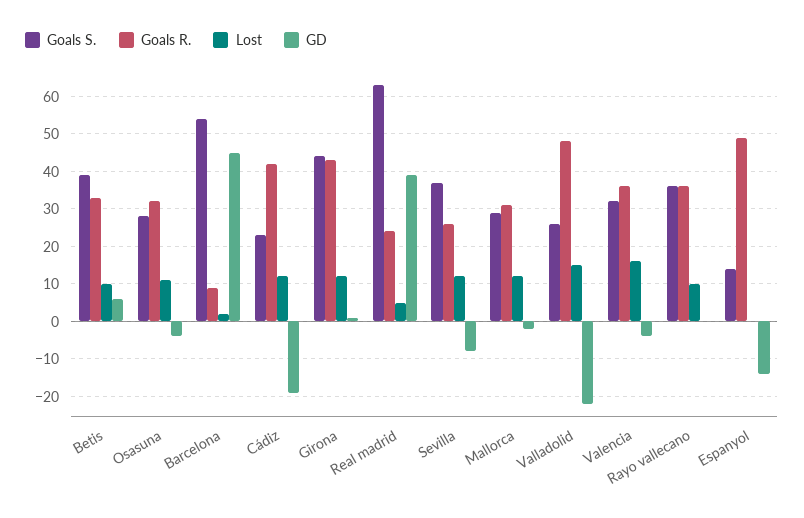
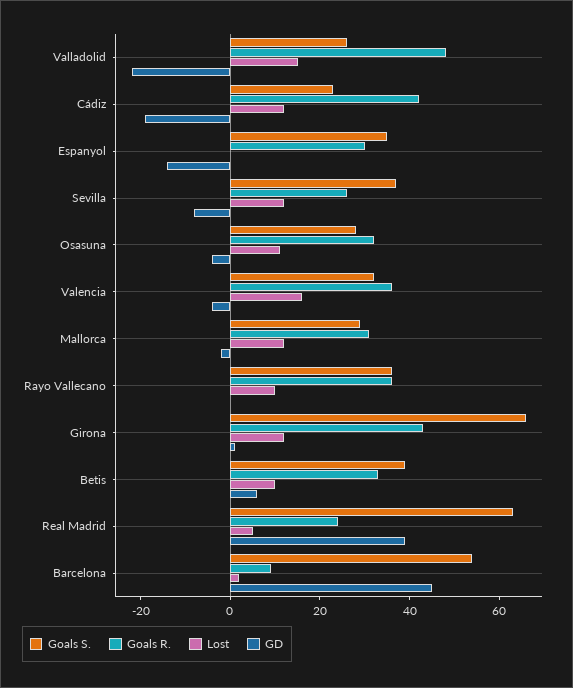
Goals S., Girona: 45 -> 65
Goals S., Espanyol: 15 -> 35
Goals R., Espanyol: 50 -> 30

